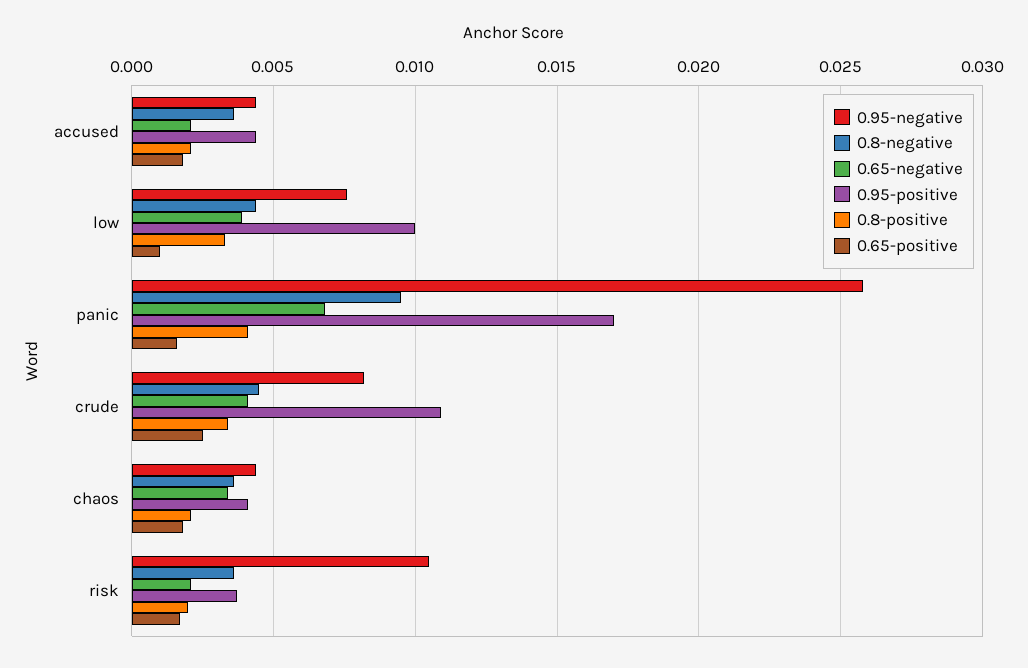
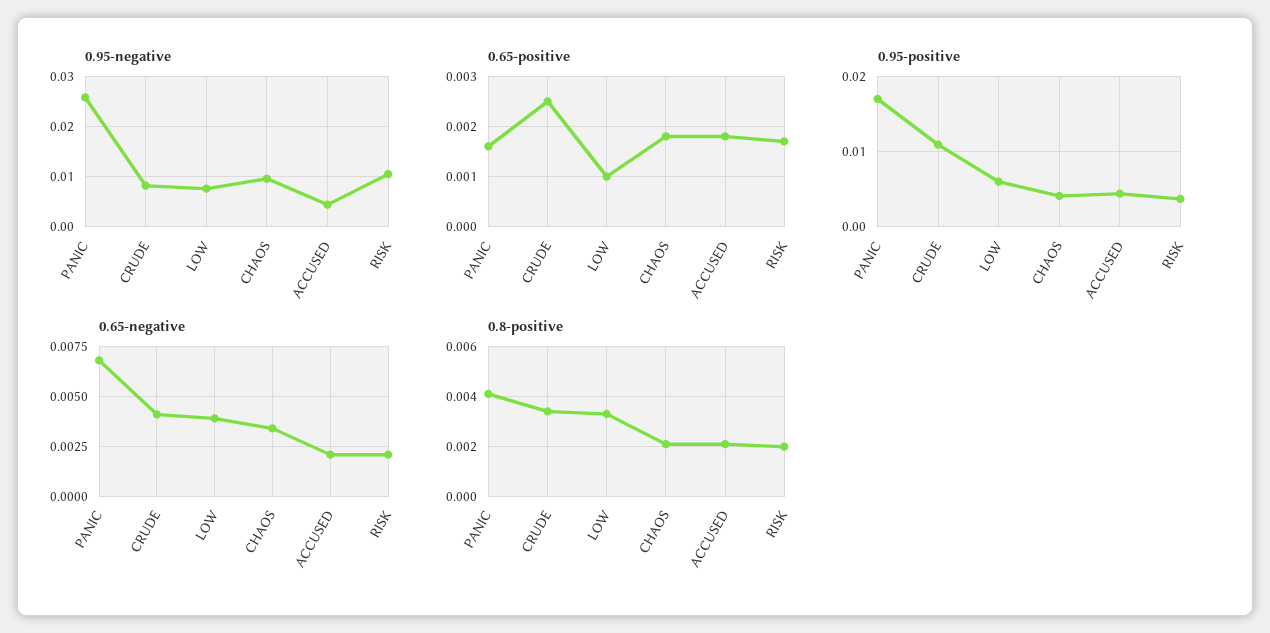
0.8-negative, accused: 0.0035 -> none
0.8-negative, low: 0.0045 -> none
0.95-positive, low: 0.01 -> 0.006
0.8-negative, panic: 0.0095 -> none
0.8-negative, crude: 0.0045 -> none
0.95-negative, chaos: 0.0045 -> 0.01
0.8-negative, chaos: 0.0035 -> none
0.8-negative, risk: 0.0035 -> none

